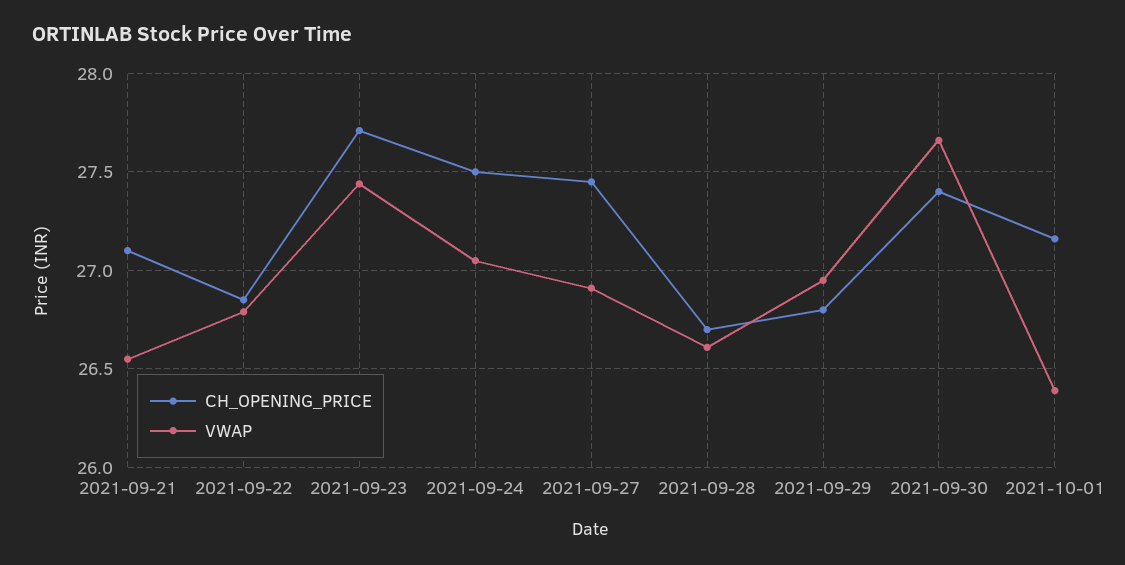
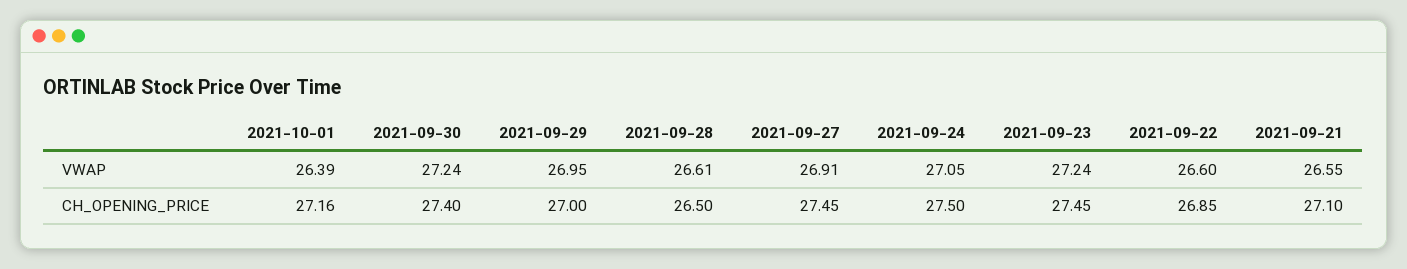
VWAP, 2021-09-22: 26.8 -> 26.6
CH_OPENING_PRICE, 2021-09-23: 27.7 -> 27.45
VWAP, 2021-09-23: 27.45 -> 27.24
CH_OPENING_PRICE, 2021-09-28: 26.7 -> 26.5
CH_OPENING_PRICE, 2021-09-29: 26.8 -> 27
VWAP, 2021-09-30: 27.65 -> 27.24

